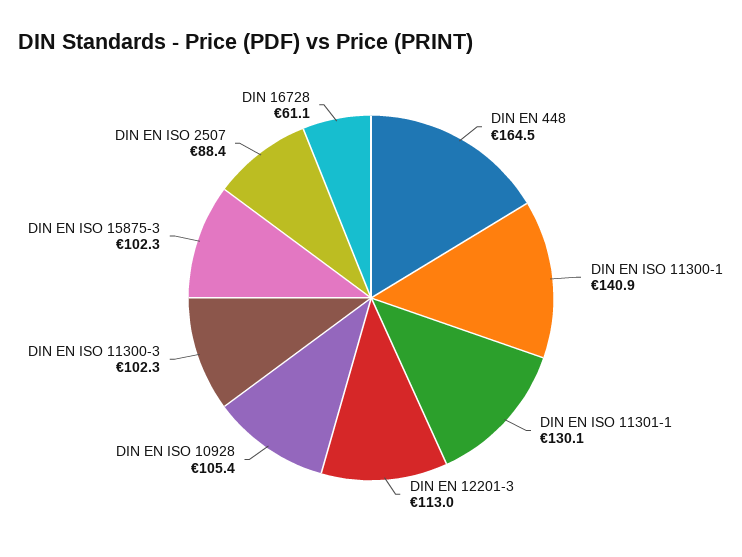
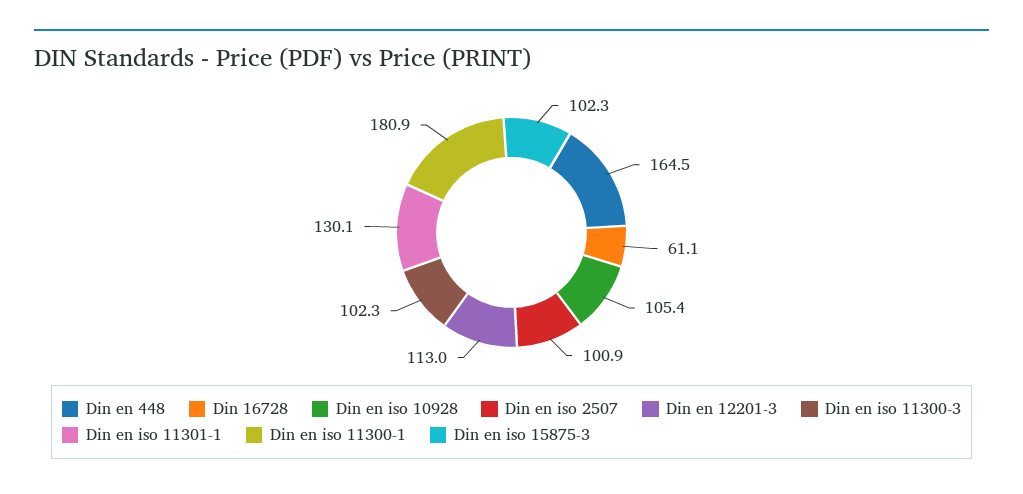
DIN EN ISO 11300-1: 140.9 -> 180.9
DIN EN ISO 2507: 88.4 -> 100.9

